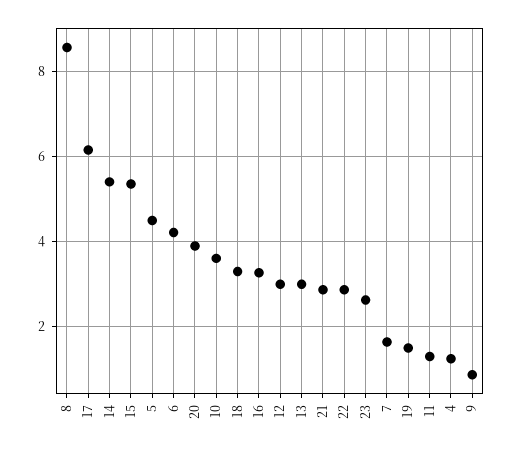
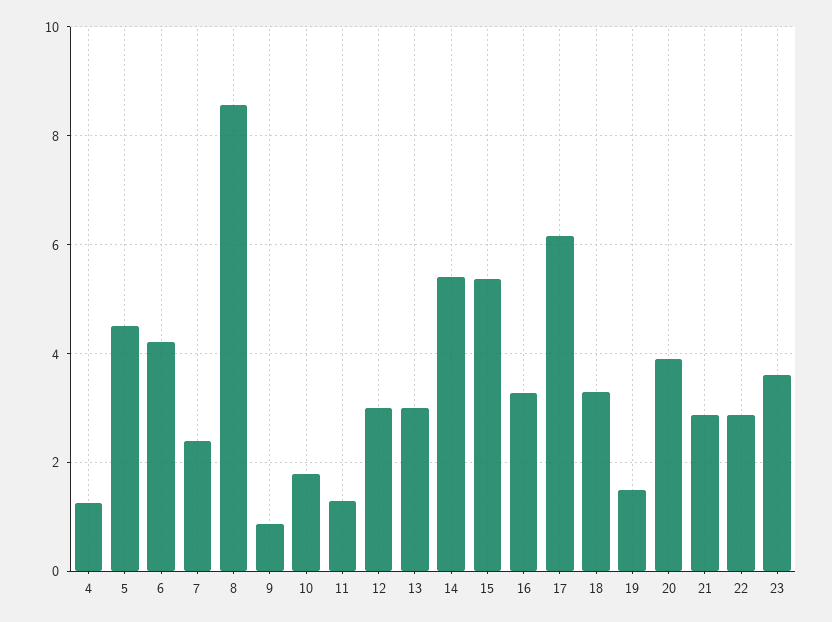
10: 3.6 -> 1.8
23: 2.6 -> 3.6
7: 1.6 -> 2.4

